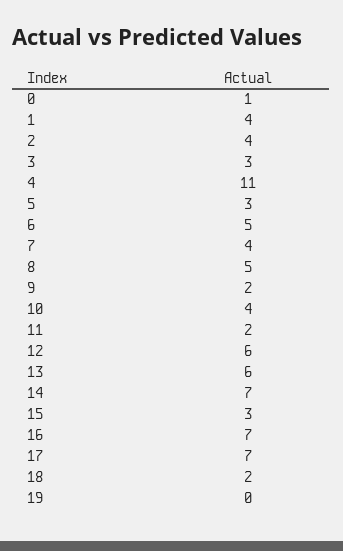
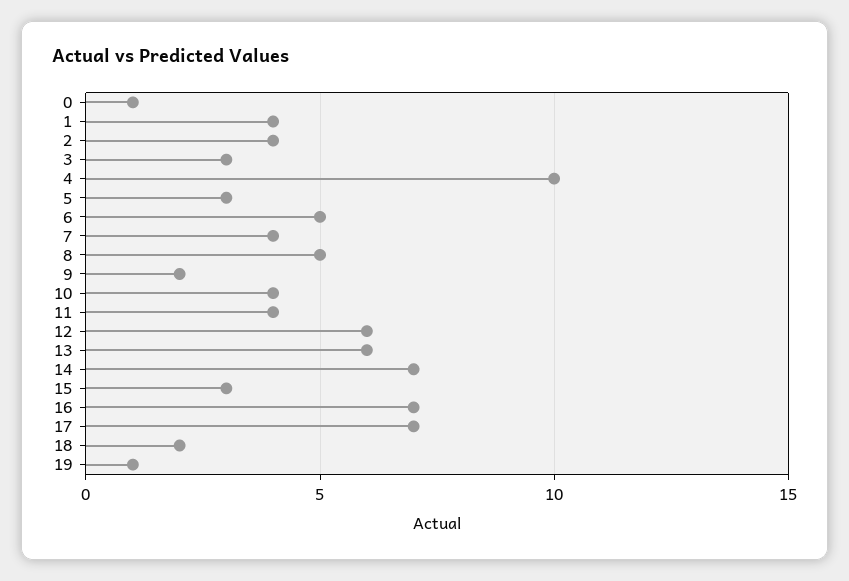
4: 11 -> 10
11: 2 -> 4
19: 0 -> 1

